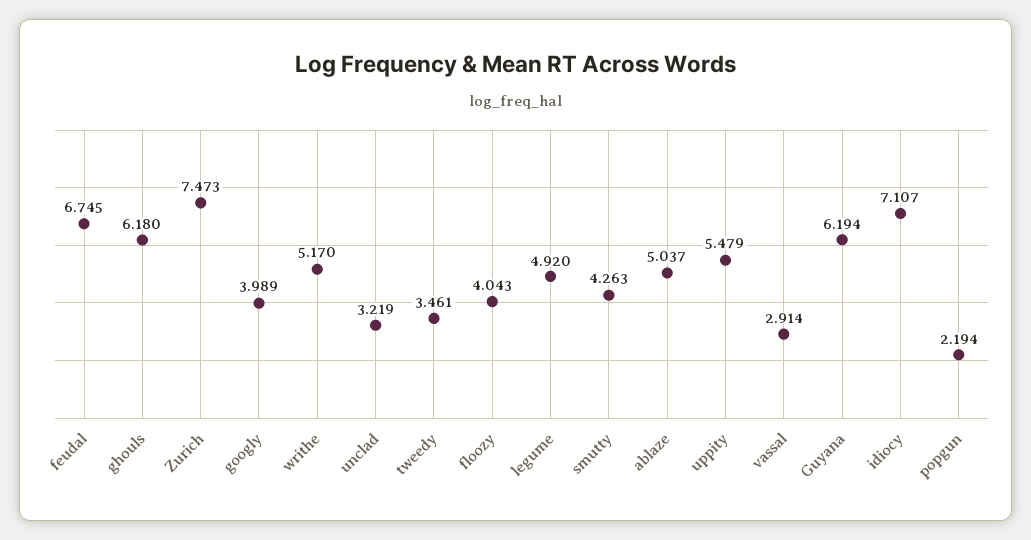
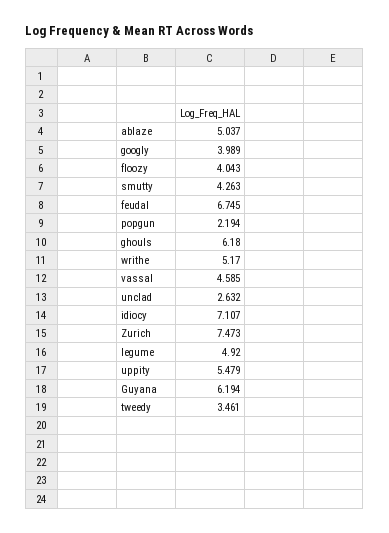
unclad: 3.219 -> 2.632
vassal: 2.914 -> 4.585

